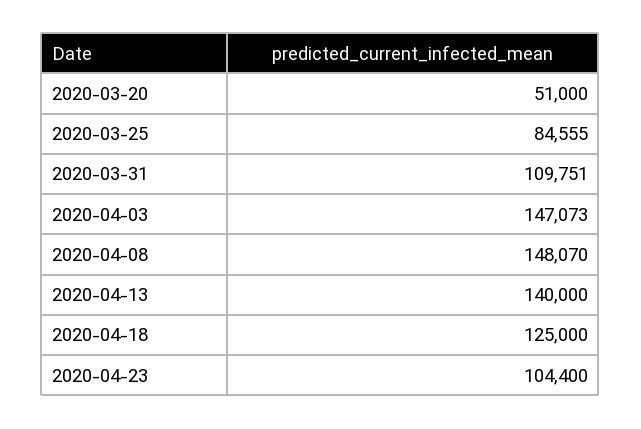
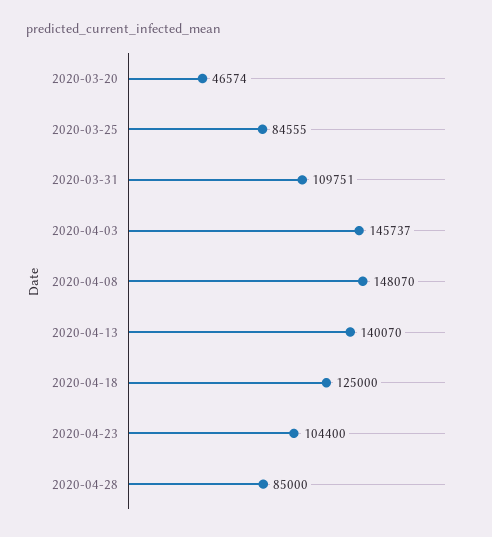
2020-03-20: 51000 -> 46574
2020-04-03: 147073 -> 145737
2020-04-13: 140000 -> 140070
2020-04-28: none -> 85000

